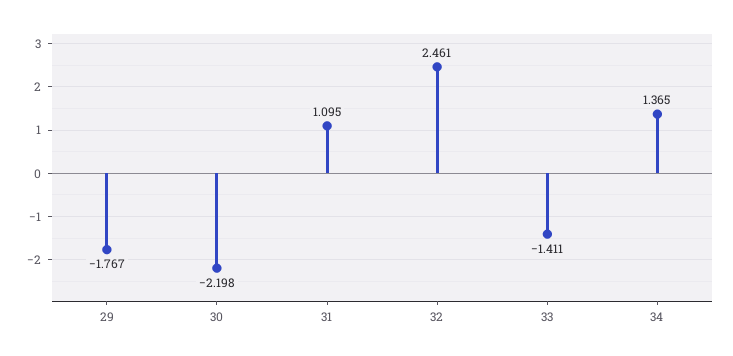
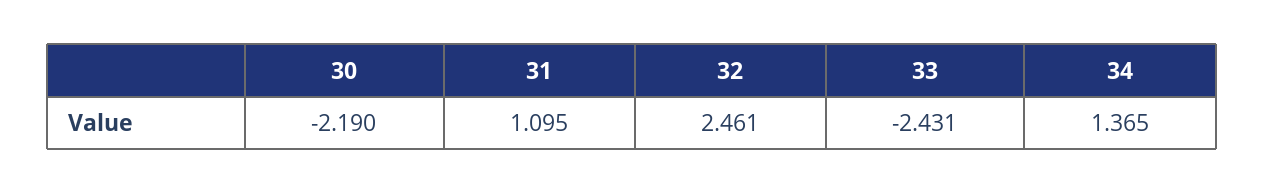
29: -1.767 -> none
30: -2.198 -> -2.19
33: -1.411 -> -2.431

